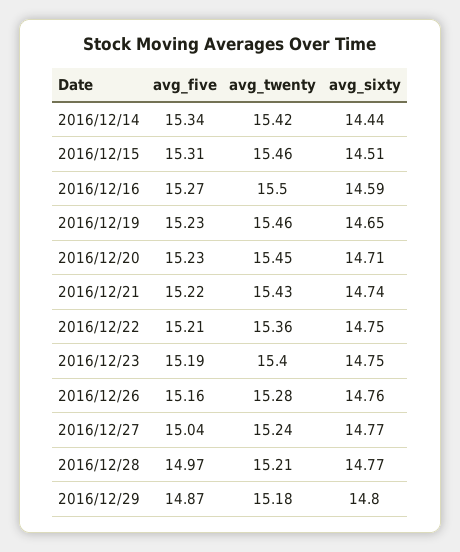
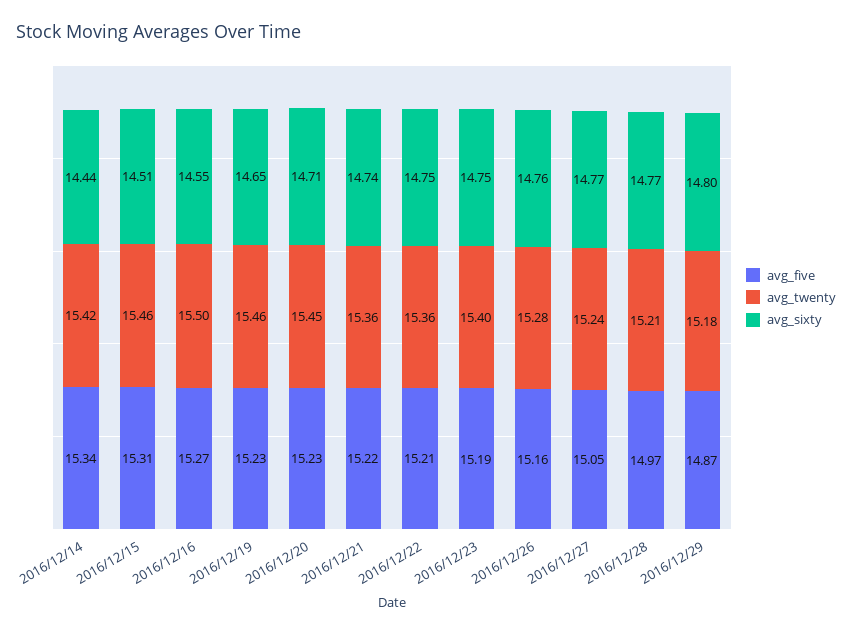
avg_sixty, 2016/12/16: 14.59 -> 14.55
avg_twenty, 2016/12/21: 15.43 -> 15.36
avg_five, 2016/12/27: 15.04 -> 15.05

